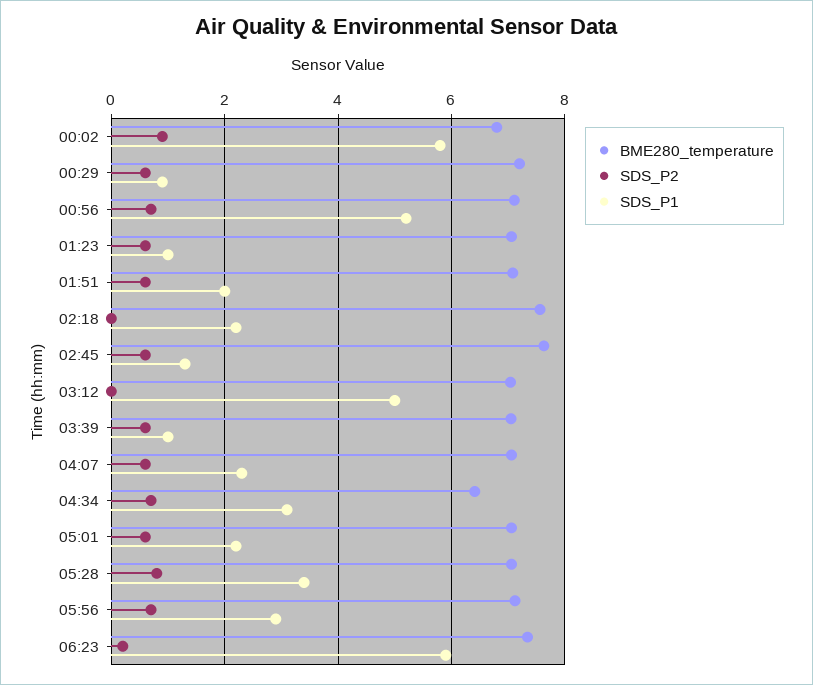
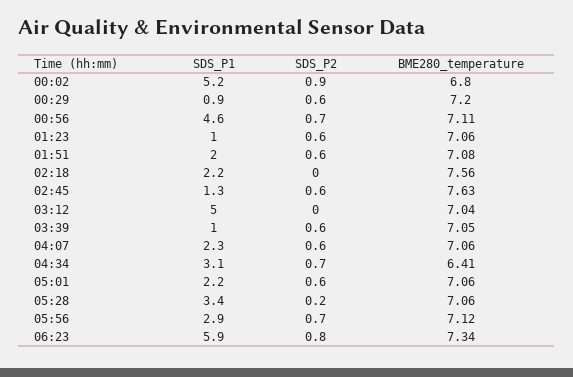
SDS_P1, 00:02: 5.8 -> 5.2
SDS_P1, 00:56: 5.2 -> 4.6
SDS_P2, 05:28: 0.8 -> 0.2
SDS_P2, 06:23: 0.2 -> 0.8

